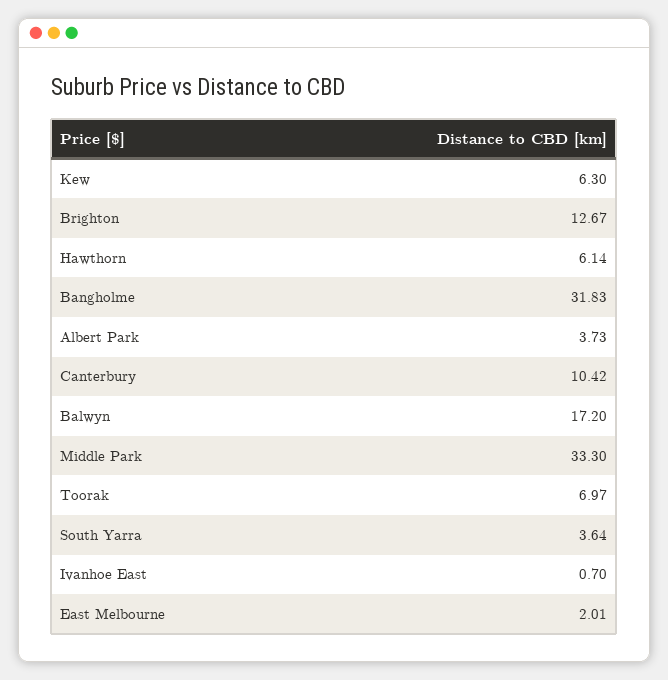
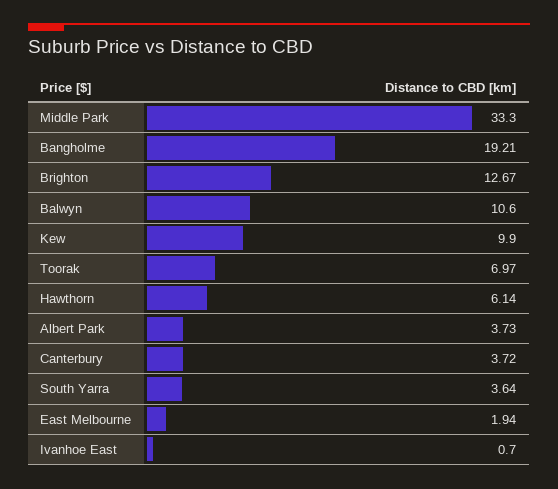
Kew: 6.3 -> 9.9
Bangholme: 31.83 -> 19.21
Canterbury: 10.42 -> 3.72
Balwyn: 17.2 -> 10.6
East Melbourne: 2.01 -> 1.94

